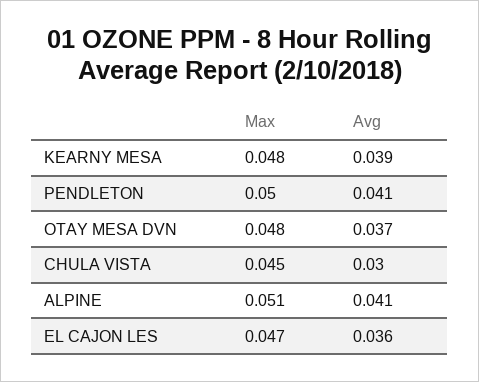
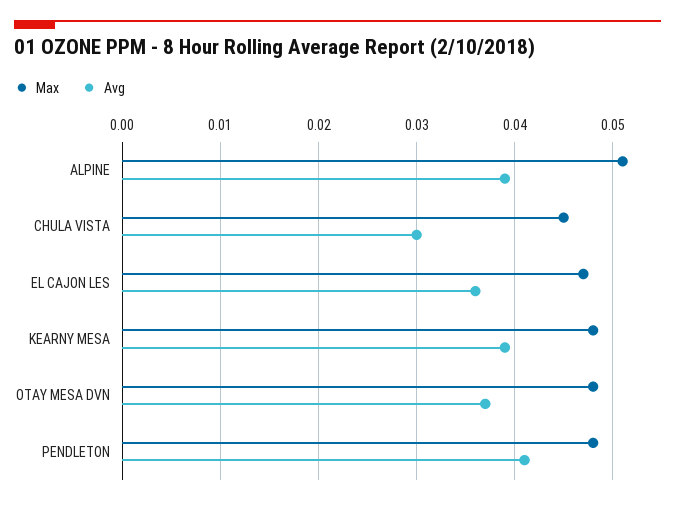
Max, PENDLETON: 0.05 -> 0.048
Avg, ALPINE: 0.041 -> 0.039

